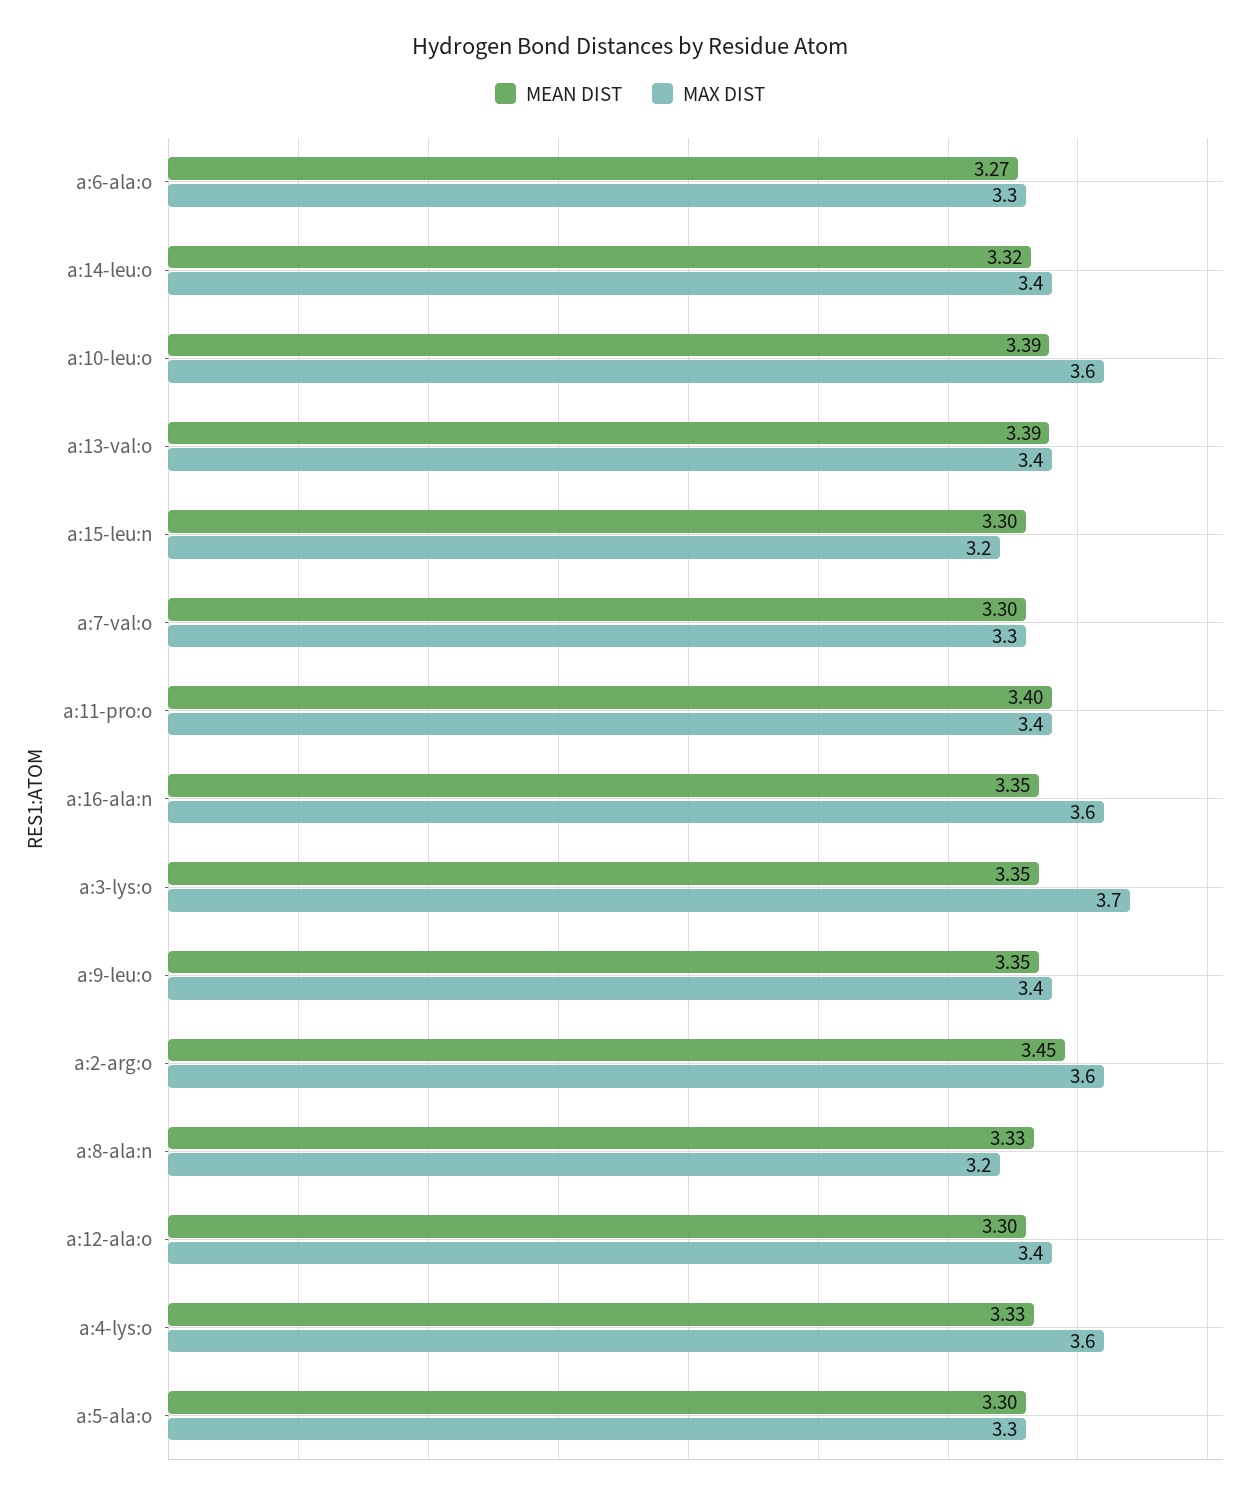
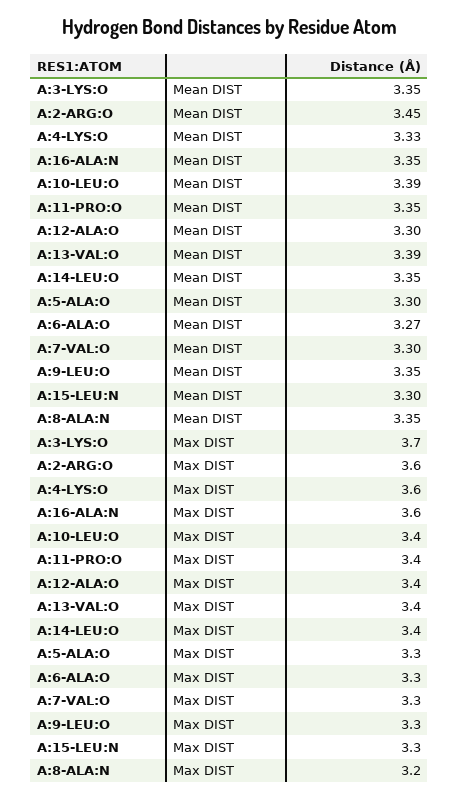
MEAN DIST, a:14-leu:o: 3.32 -> 3.35
MAX DIST, a:10-leu:o: 3.6 -> 3.4
MAX DIST, a:15-leu:n: 3.2 -> 3.3
MEAN DIST, a:11-pro:o: 3.4 -> 3.35
MAX DIST, a:9-leu:o: 3.4 -> 3.3
MEAN DIST, a:8-ala:n: 3.33 -> 3.35

